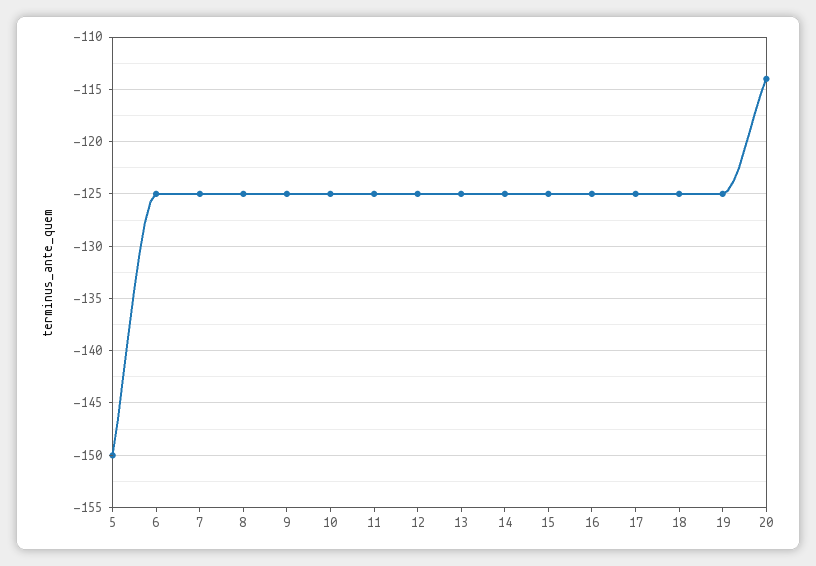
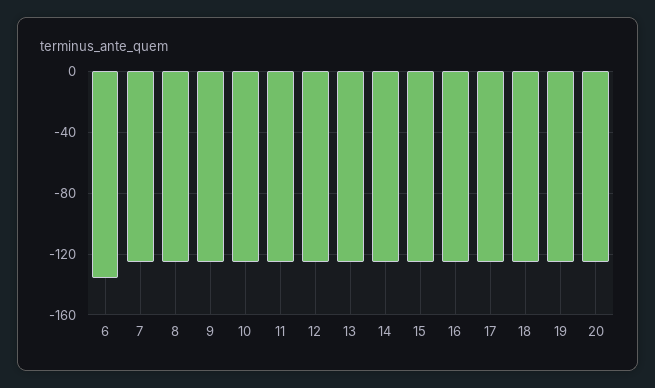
5: -150 -> none
6: -125 -> -135
20: -114 -> -125

